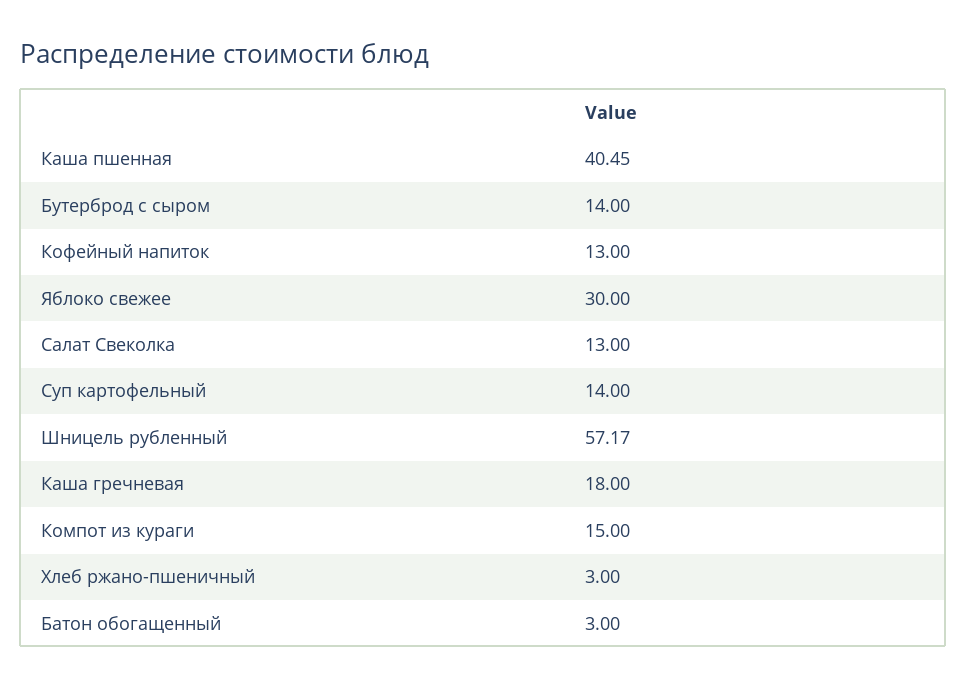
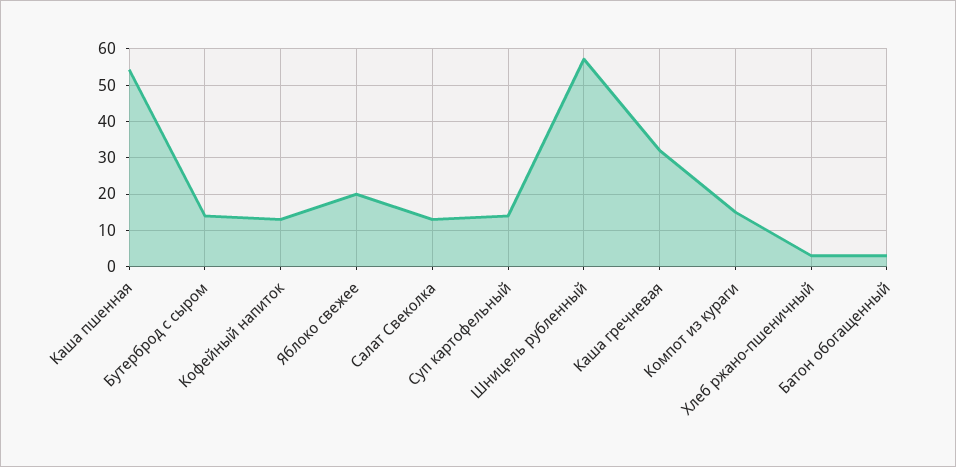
Каша пшенная: 40.45 -> 54
Яблоко свежее: 30 -> 20
Каша гречневая: 18 -> 32

